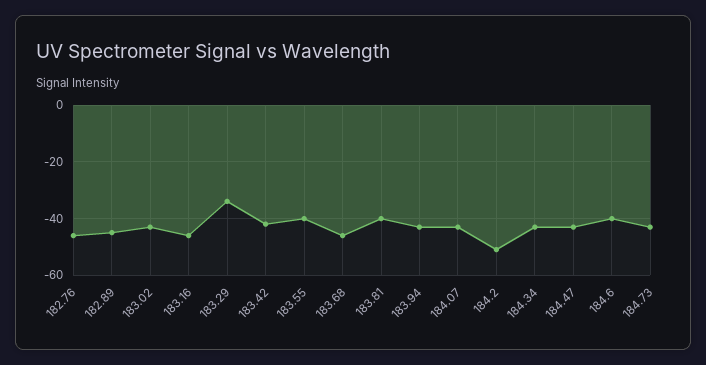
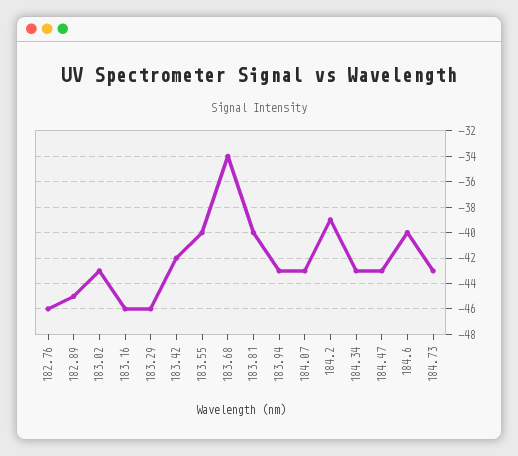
183.29: -35 -> -46
183.68: -45 -> -34
184.2: -50 -> -39

